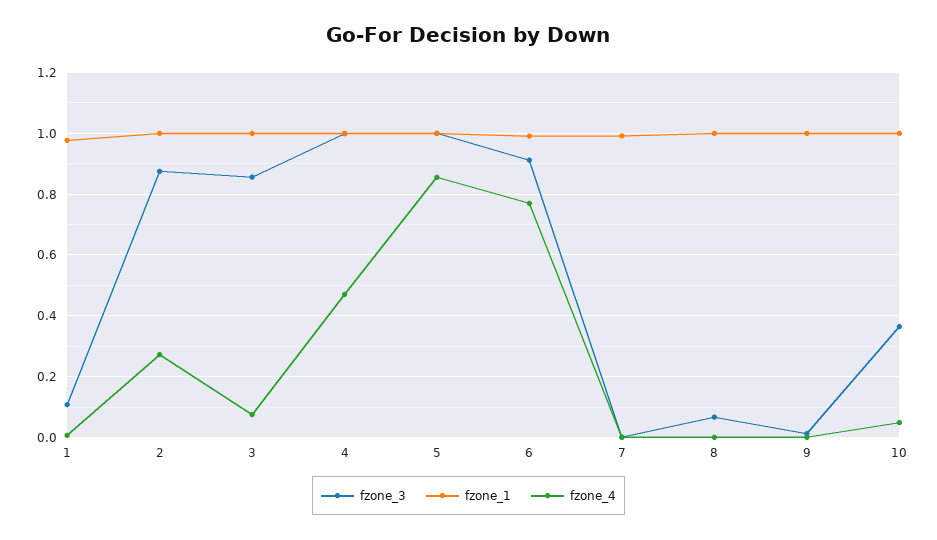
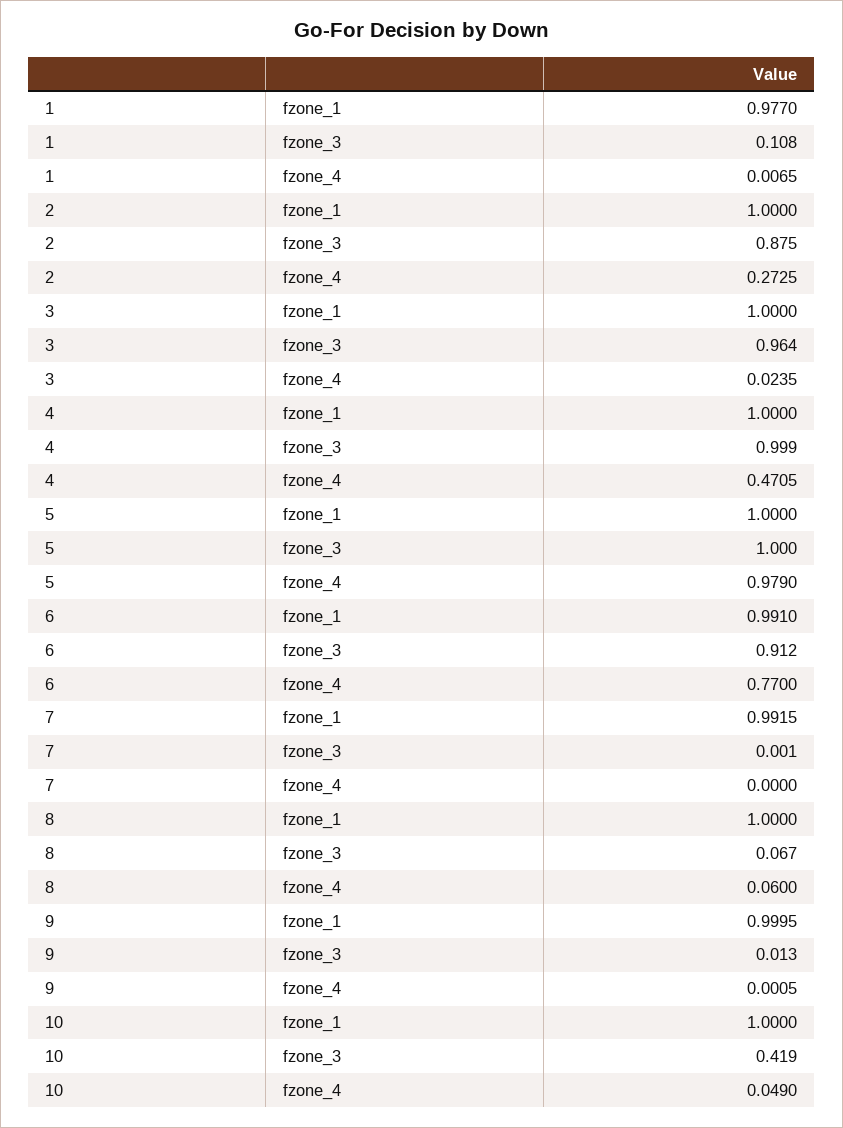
fzone_3, 3: 0.86 -> 0.964
fzone_4, 3: 0.08 -> 0.0235
fzone_4, 5: 0.86 -> 0.979
fzone_4, 8: 0 -> 0.06
fzone_3, 10: 0.36 -> 0.419

